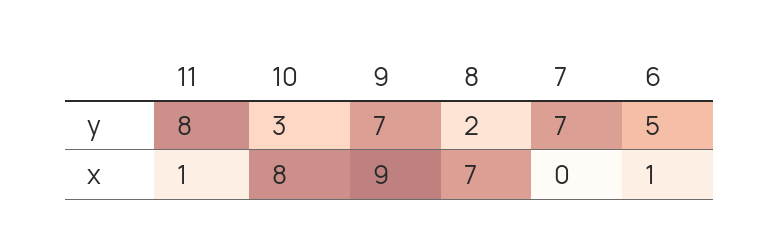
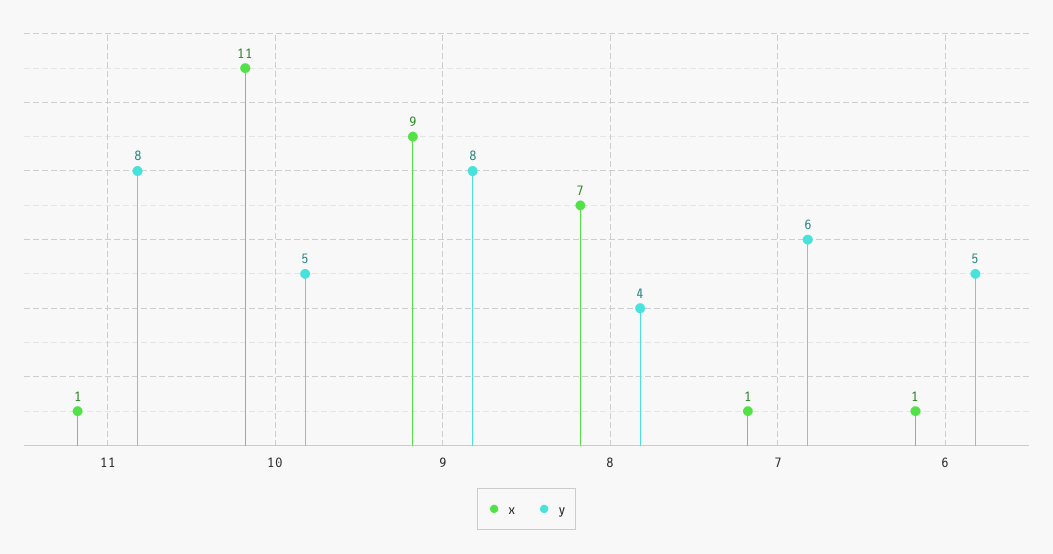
y, 10: 3 -> 5
y, 9: 7 -> 8
y, 8: 2 -> 4
y, 7: 7 -> 6
x, 10: 8 -> 11
x, 7: 0 -> 1

